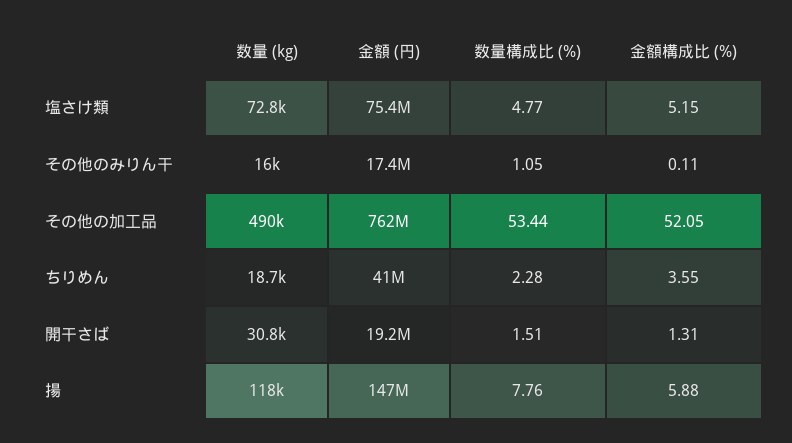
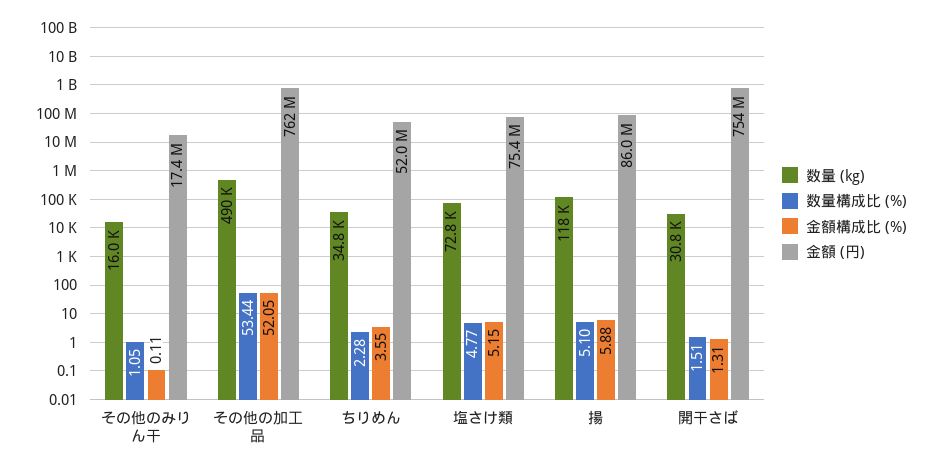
数量 (kg), ちりめん: 18700 -> 34800
金額 (円), ちりめん: 41000000 -> 52000000
金額 (円), 開干さば: 19200000 -> 754000000
金額 (円), 揚: 147000000 -> 86000000
数量構成比 (%), 揚: 7.76 -> 5.1

